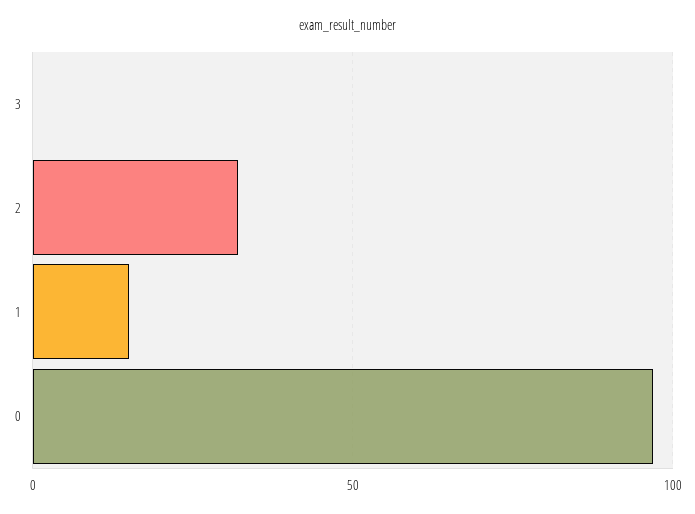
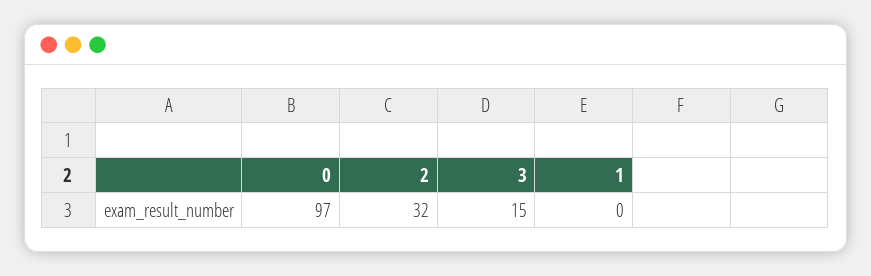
3: 0 -> 15
1: 15 -> 0

